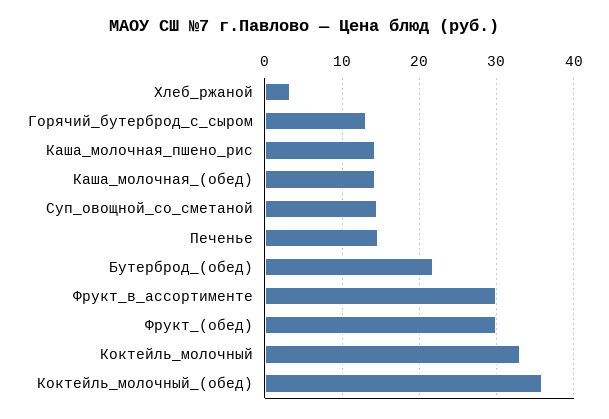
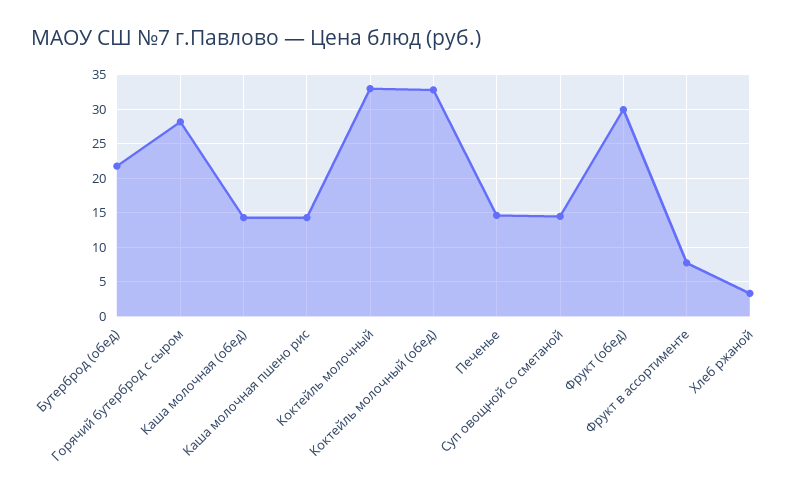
Горячий_бутерброд_с_сыром: 13 -> 28
Фрукт_в_ассортименте: 30 -> 8
Коктейль_молочный_(обед): 36 -> 33

